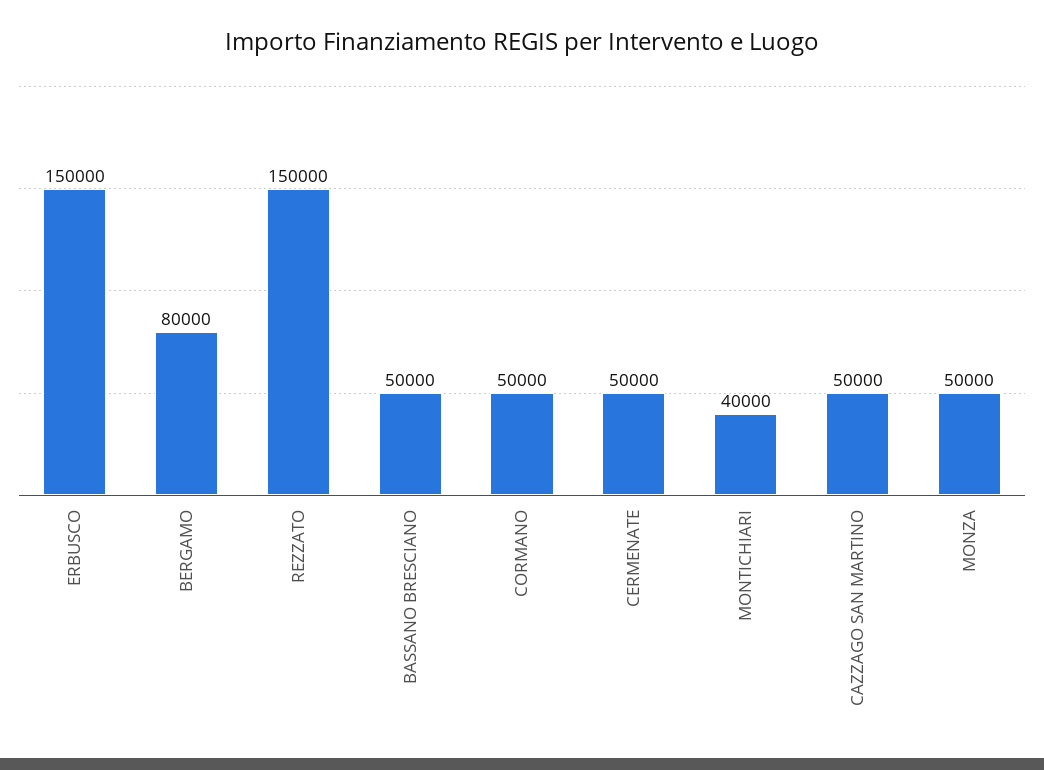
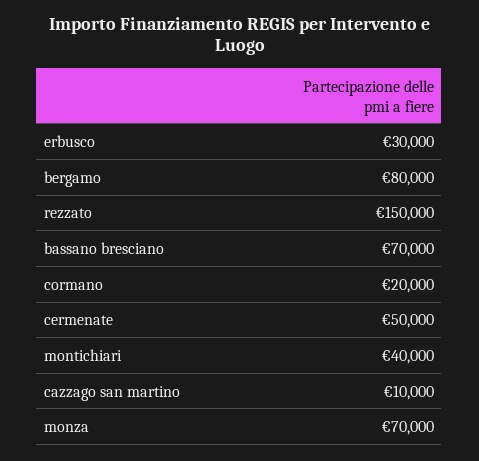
ERBUSCO: 150000 -> 30000
BASSANO BRESCIANO: 50000 -> 70000
CORMANO: 50000 -> 20000
CAZZAGO SAN MARTINO: 50000 -> 10000
MONZA: 50000 -> 70000

